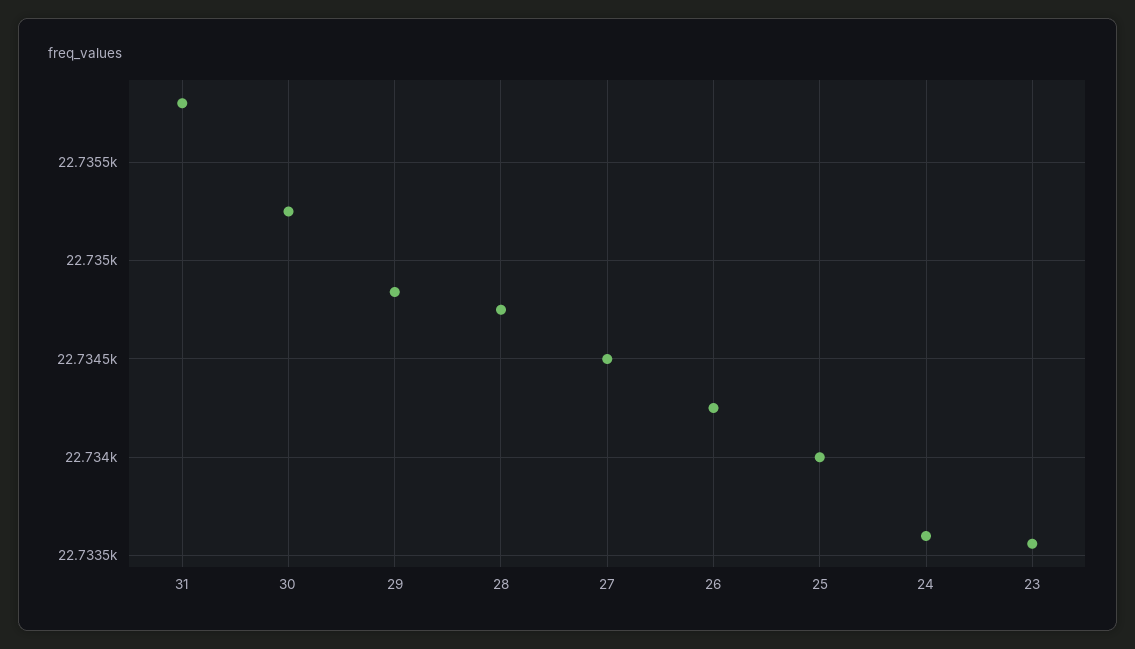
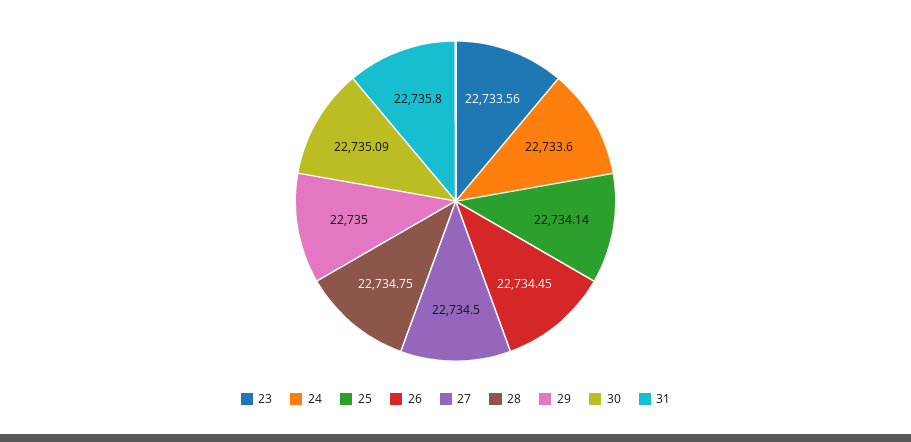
30: 22735.25 -> 22735.09
29: 22734.85 -> 22735
26: 22734.25 -> 22734.45
25: 22734 -> 22734.14

